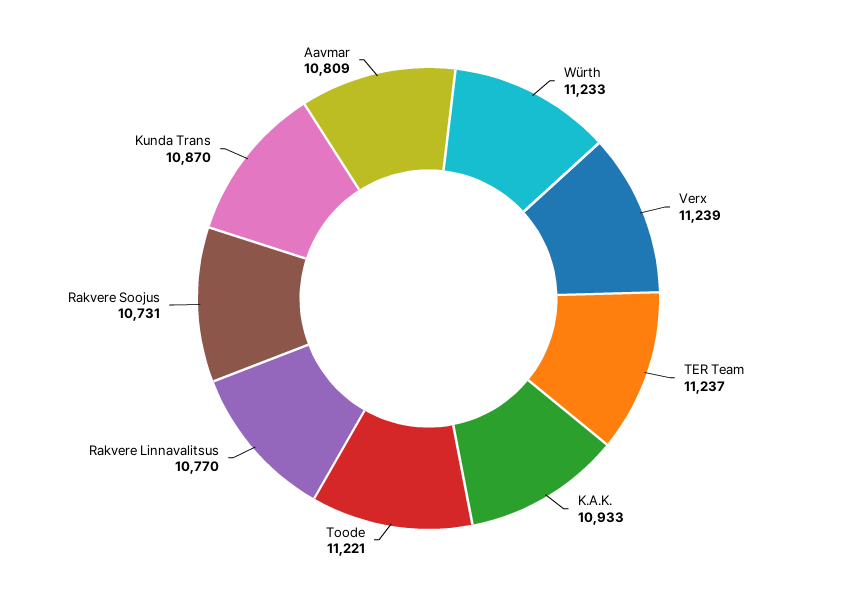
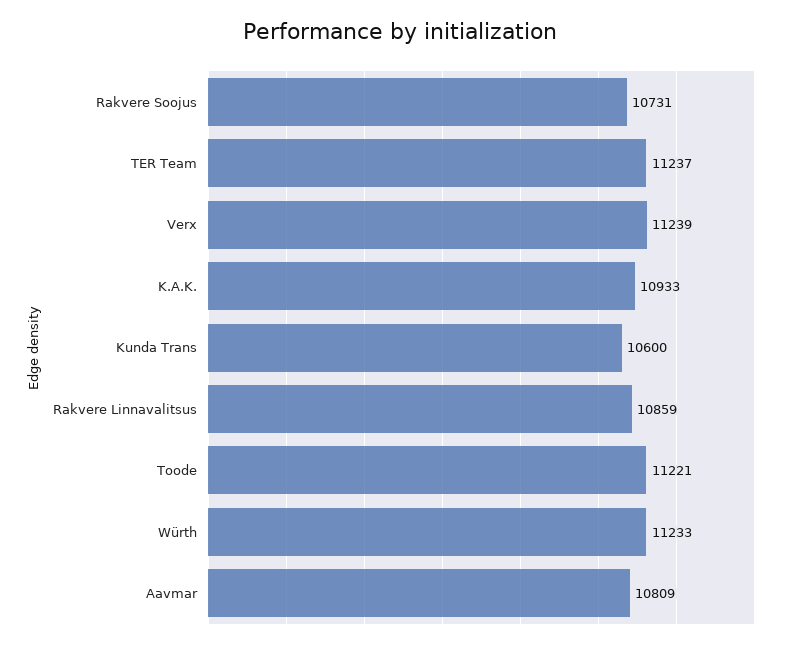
Rakvere Linnavalitsus: 10770 -> 10859
Kunda Trans: 10870 -> 10600

